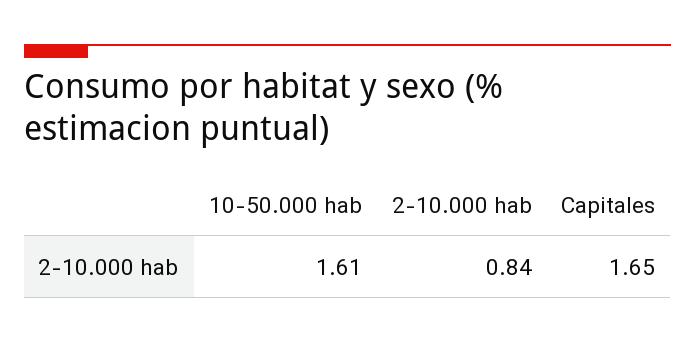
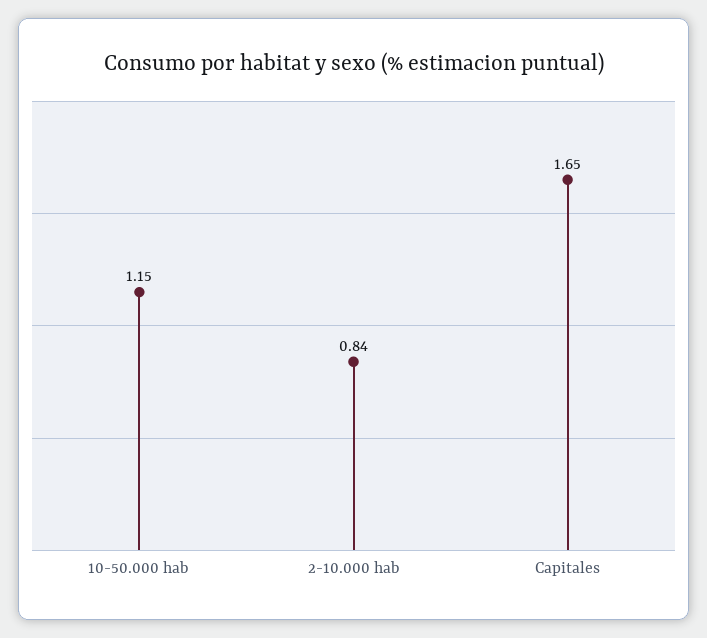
10-50.000 hab: 1.61 -> 1.15

